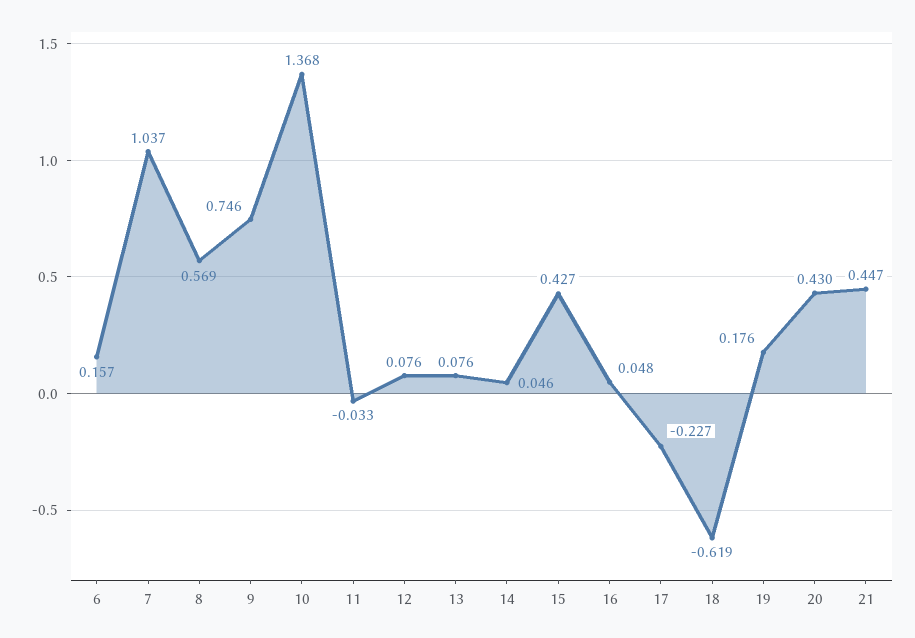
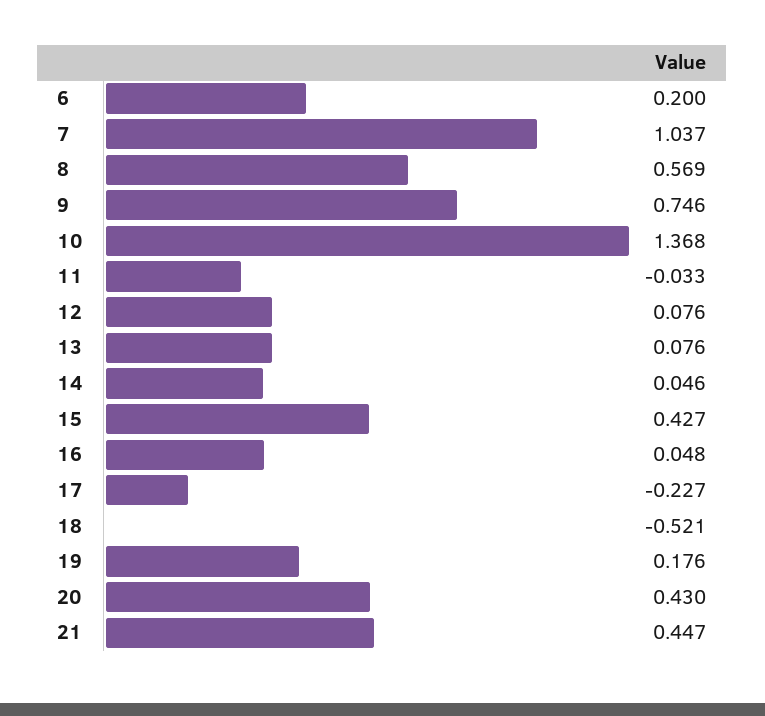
6: 0.157 -> 0.2
18: -0.619 -> -0.521

